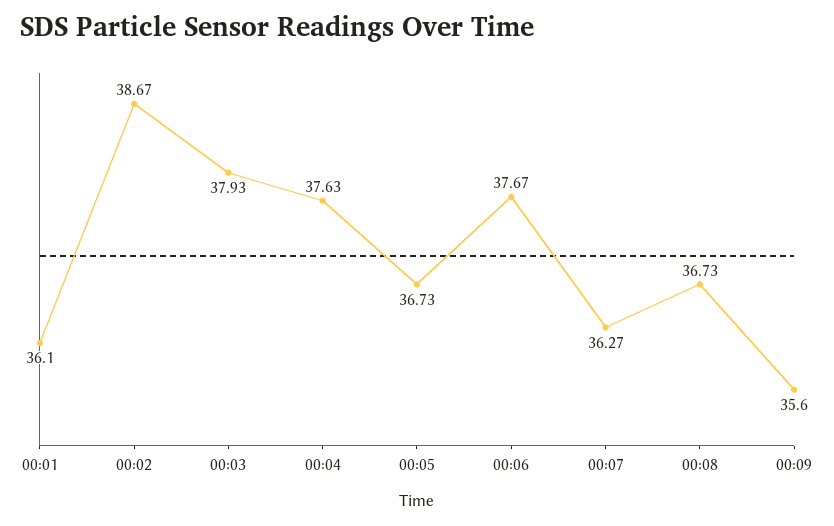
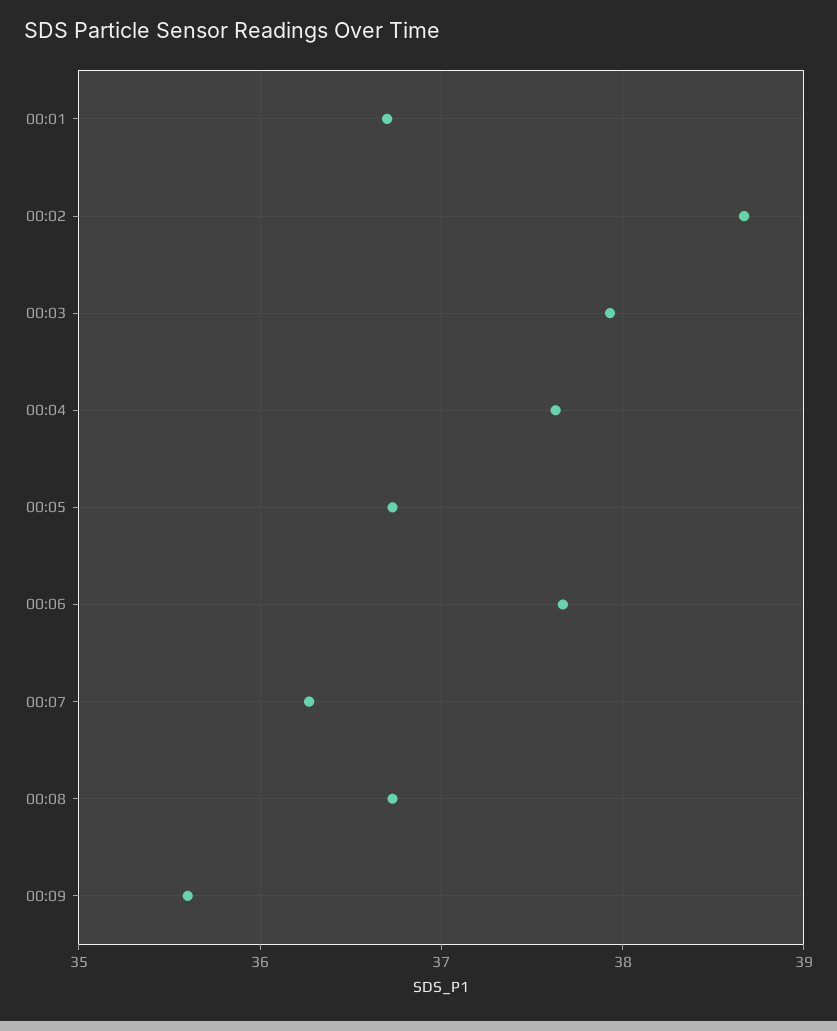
00:01: 36.1 -> 36.7

